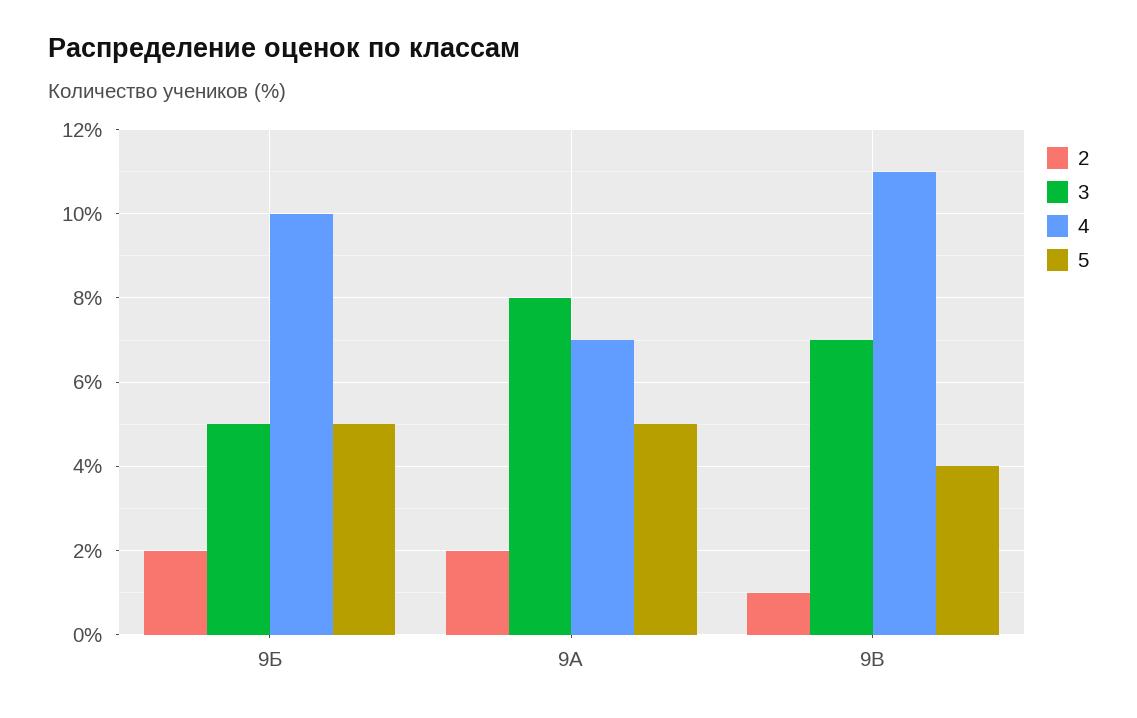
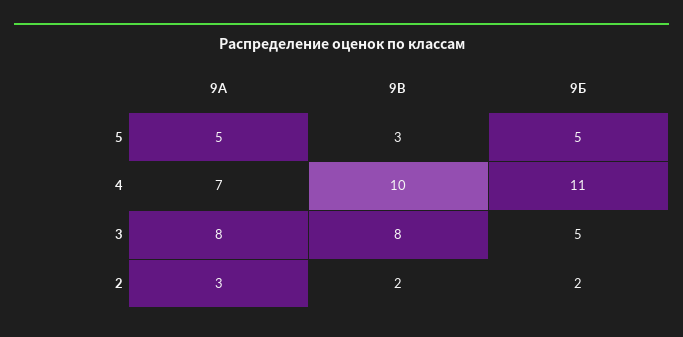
4, 9Б: 10 -> 11
2, 9А: 2 -> 3
2, 9В: 1 -> 2
3, 9В: 7 -> 8
4, 9В: 11 -> 10
5, 9В: 4 -> 3

